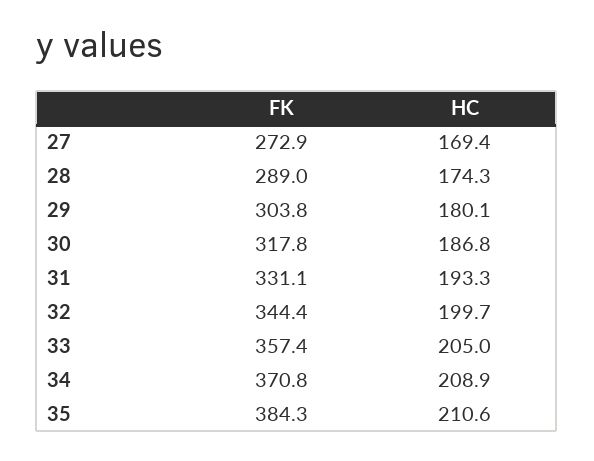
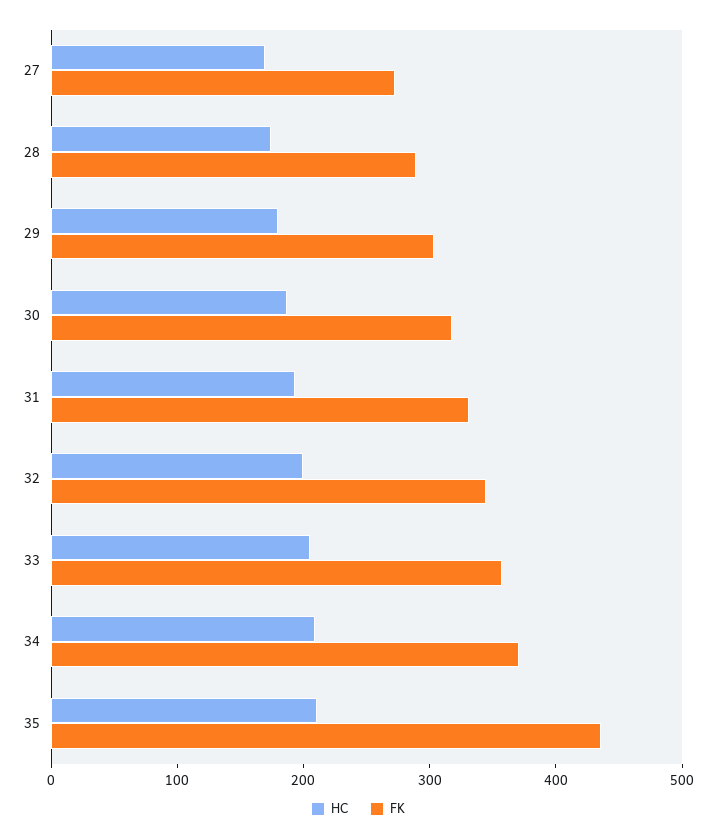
FK, 35: 384.3 -> 440

